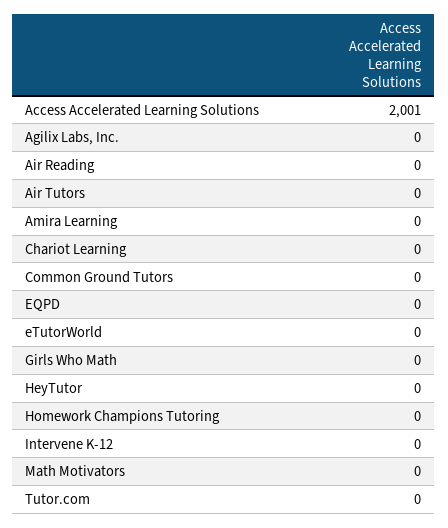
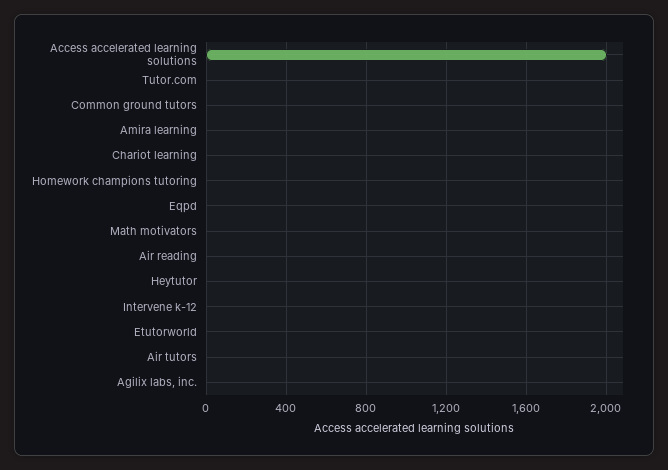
Girls Who Math: 0 -> none

